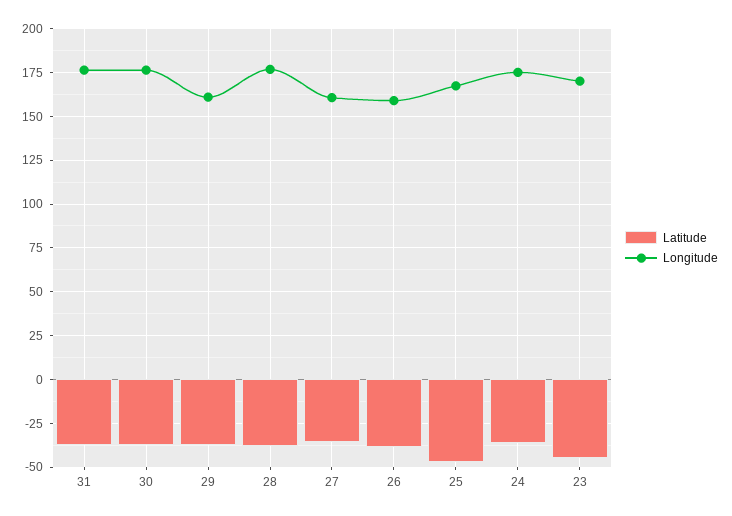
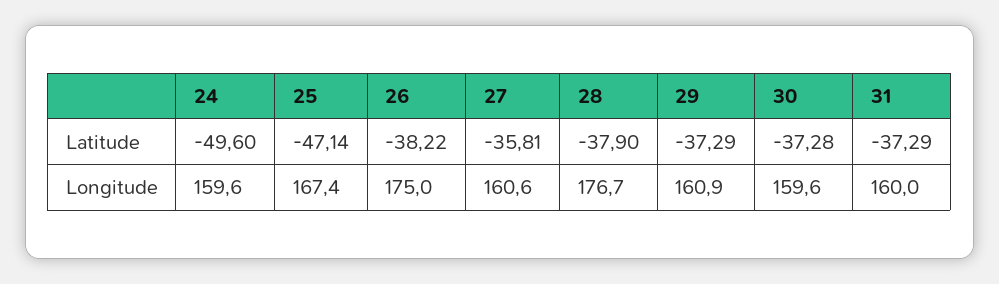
Longitude, 31: 175 -> 160
Longitude, 30: 175 -> 159.6
Longitude, 26: 160 -> 175
Latitude, 24: -35 -> -49.6
Longitude, 24: 175 -> 159.6
Latitude, 23: -45 -> none
Longitude, 23: 170 -> none

